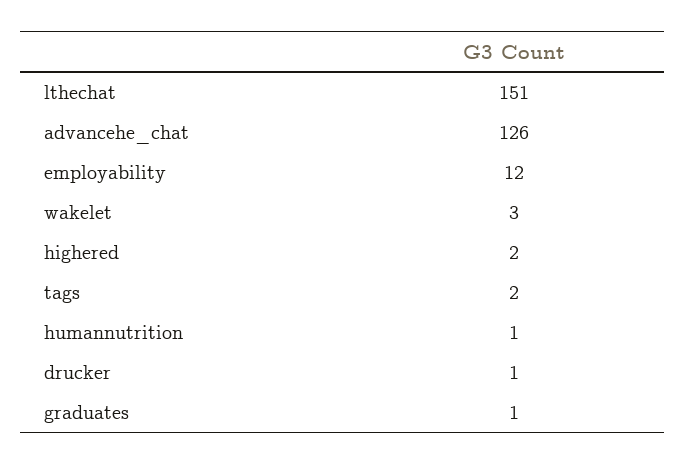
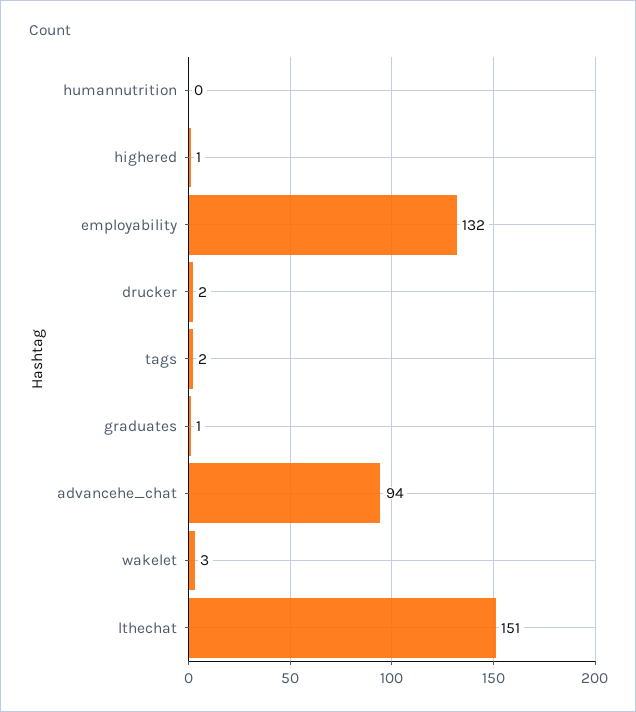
advancehe_chat: 126 -> 94
employability: 12 -> 132
highered: 2 -> 1
humannutrition: 1 -> 0
drucker: 1 -> 2

